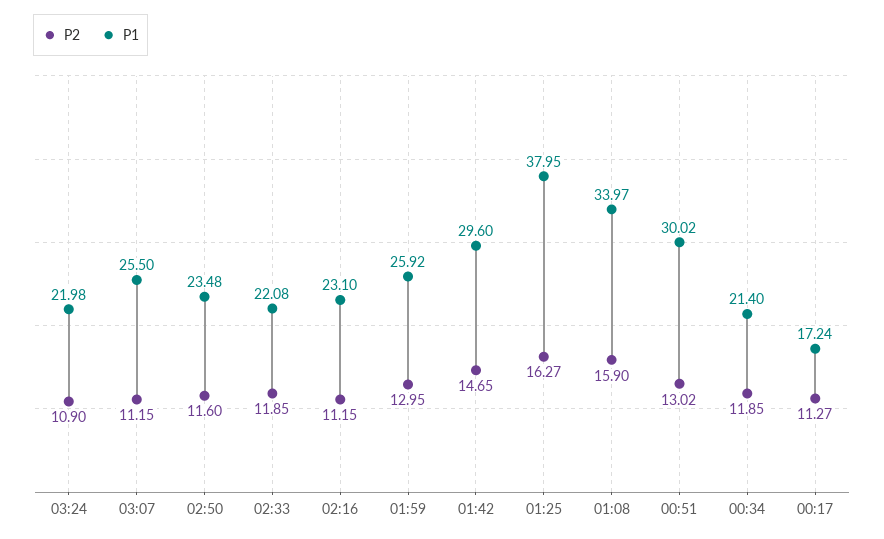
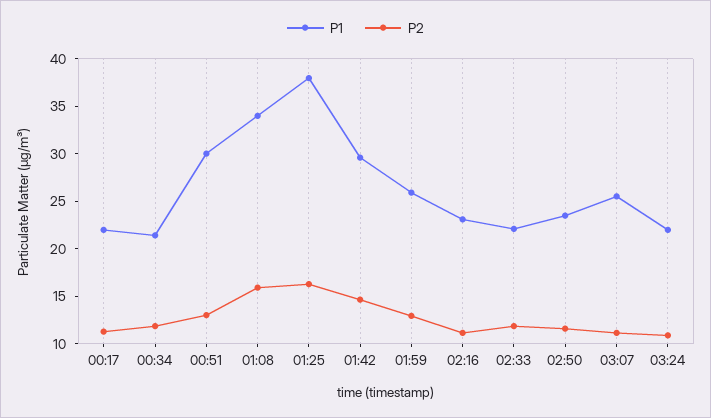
P1, 00:17: 17.24 -> 22

